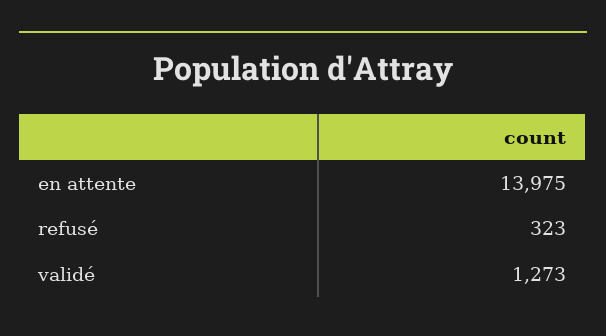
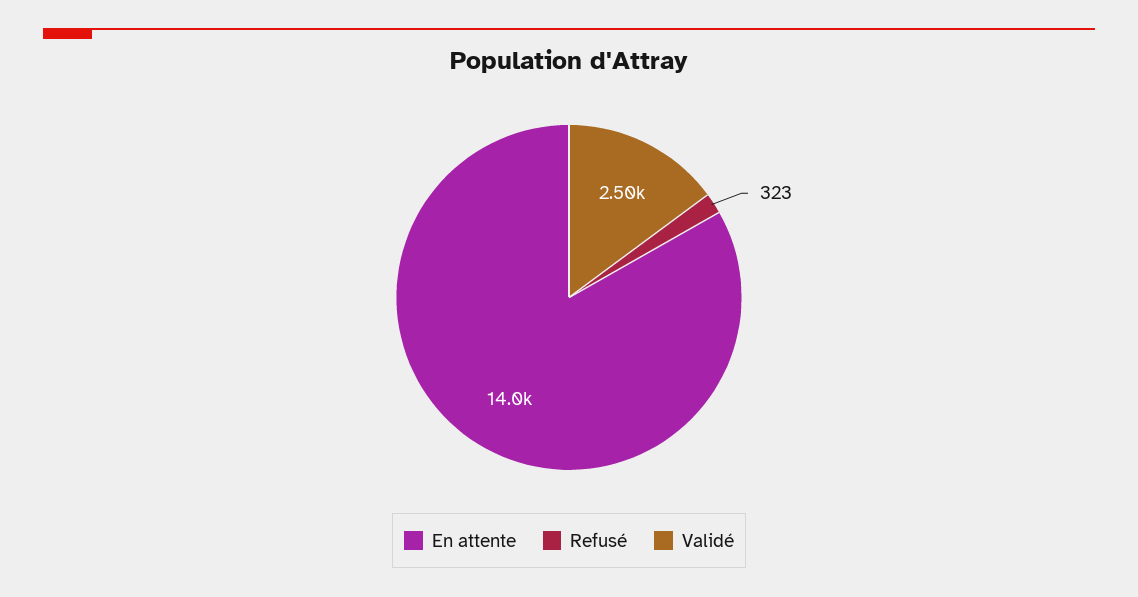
validé: 1273 -> 2500

